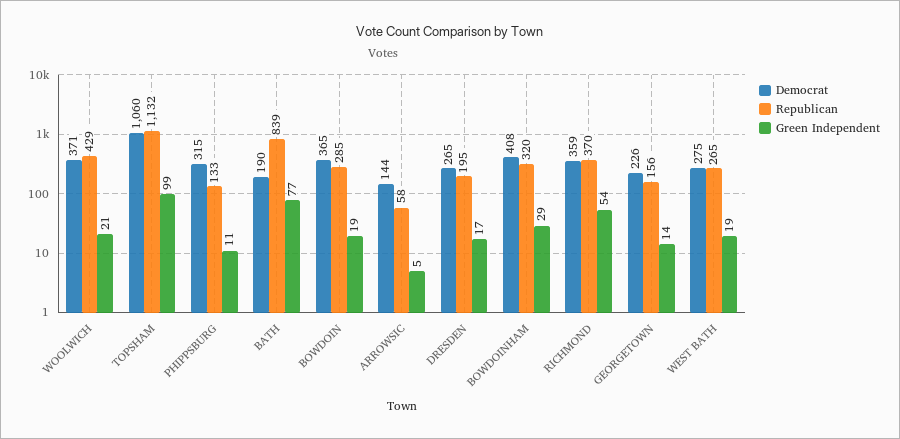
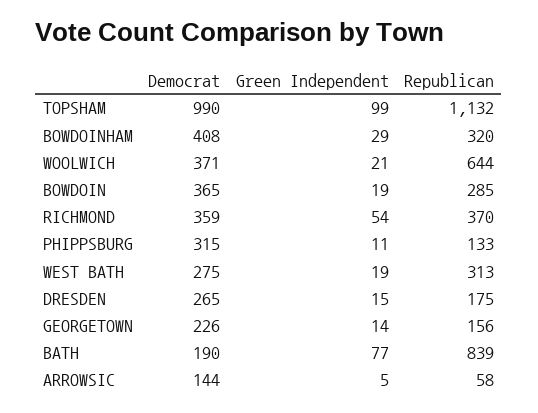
Republican, WOOLWICH: 429 -> 644
Democrat, TOPSHAM: 1060 -> 990
Republican, DRESDEN: 195 -> 175
Green Independent, DRESDEN: 17 -> 15
Republican, WEST BATH: 265 -> 313

